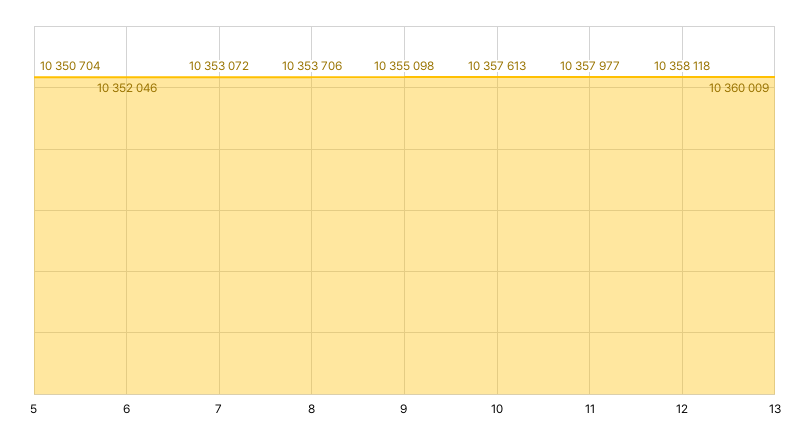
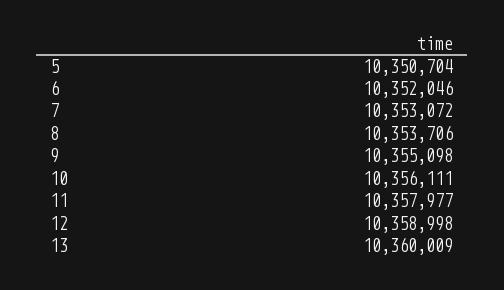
10: 10357613 -> 10356111
12: 10358118 -> 10358998

